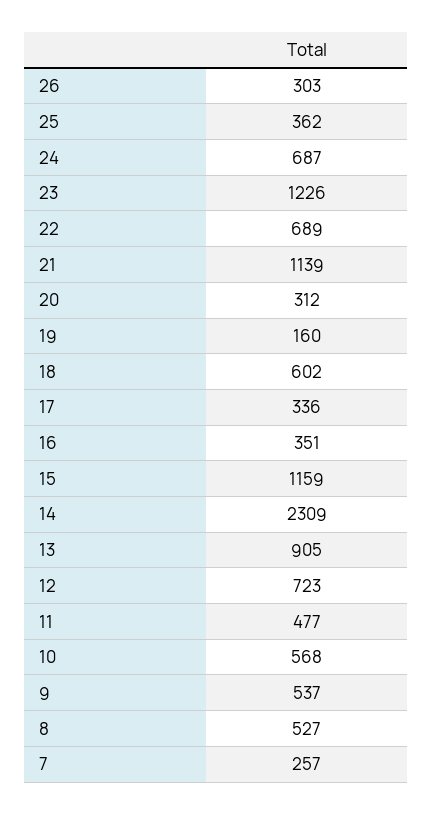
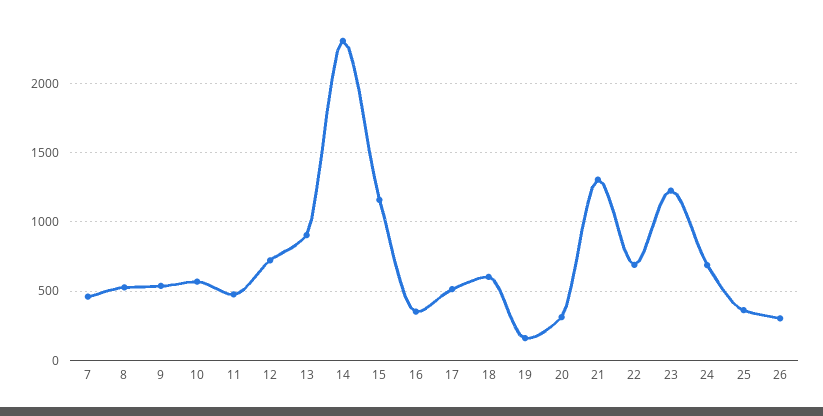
21: 1139 -> 1300
17: 336 -> 500
7: 257 -> 450

